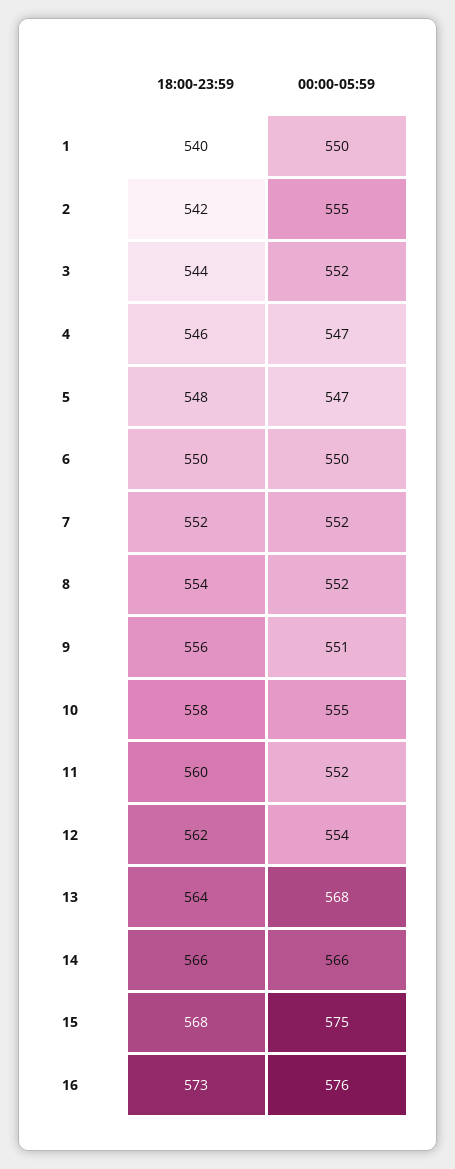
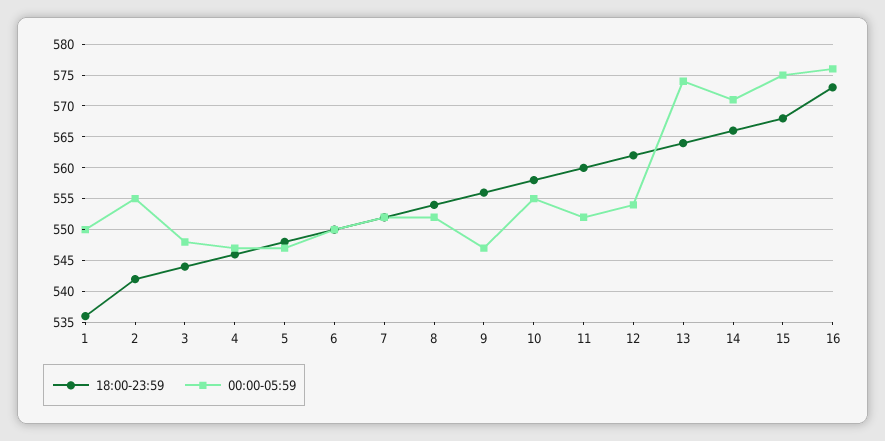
18:00-23:59, 1: 540 -> 536
00:00-05:59, 3: 552 -> 548
00:00-05:59, 9: 551 -> 547
00:00-05:59, 13: 568 -> 574
00:00-05:59, 14: 566 -> 571

